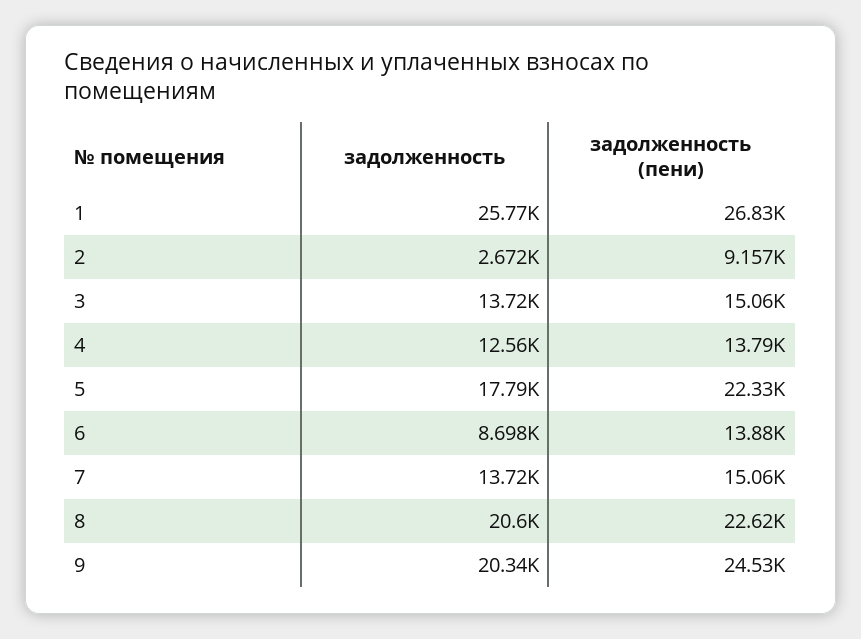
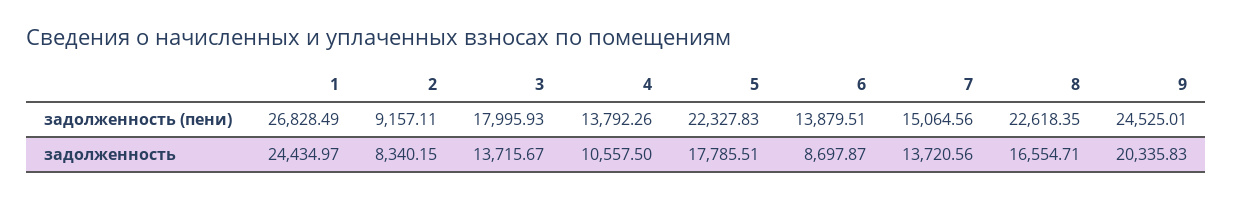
задолженность, 1: 25770 -> 24434.97
задолженность, 2: 2672 -> 8340.15
задолженность (пени), 3: 15060 -> 17995.93
задолженность, 4: 12560 -> 10557.5
задолженность, 8: 20600 -> 16554.71

